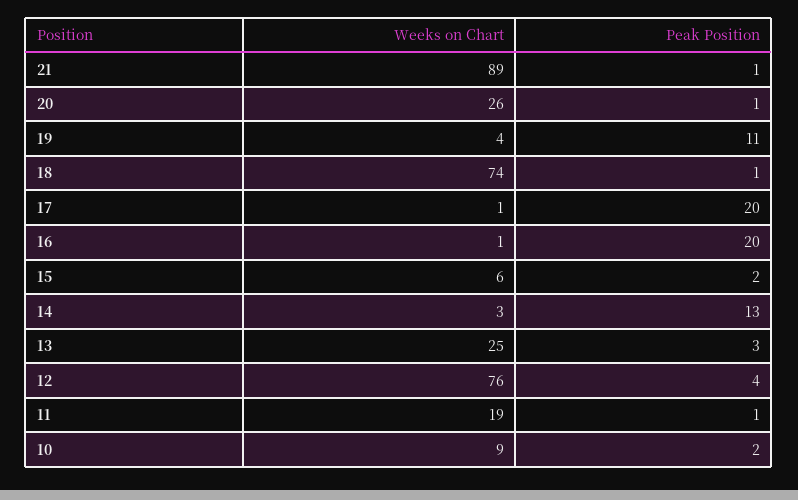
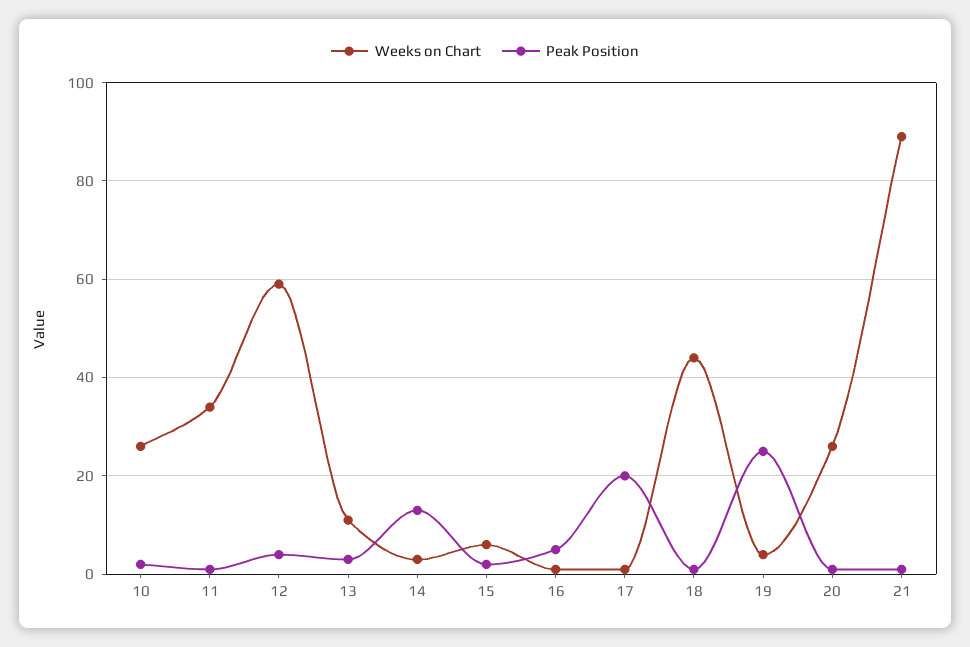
Peak Position, 19: 11 -> 25
Weeks on Chart, 18: 74 -> 45
Peak Position, 16: 20 -> 5
Weeks on Chart, 13: 25 -> 10
Weeks on Chart, 12: 76 -> 60
Weeks on Chart, 11: 19 -> 35
Weeks on Chart, 10: 9 -> 25

